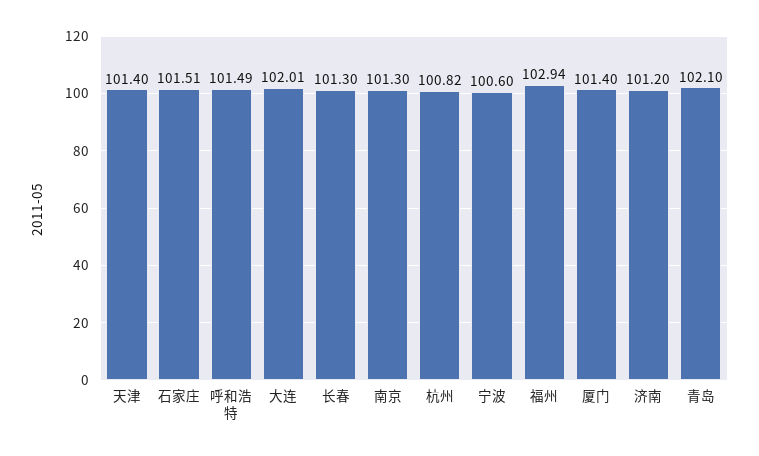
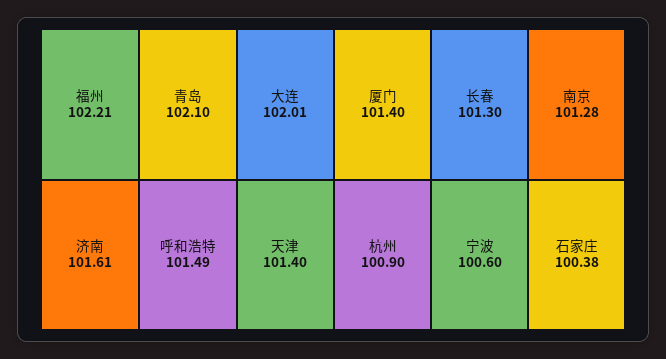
石家庄: 101.51 -> 100.38
南京: 101.3 -> 101.28
杭州: 100.82 -> 100.9
福州: 102.94 -> 102.21
济南: 101.2 -> 101.61

